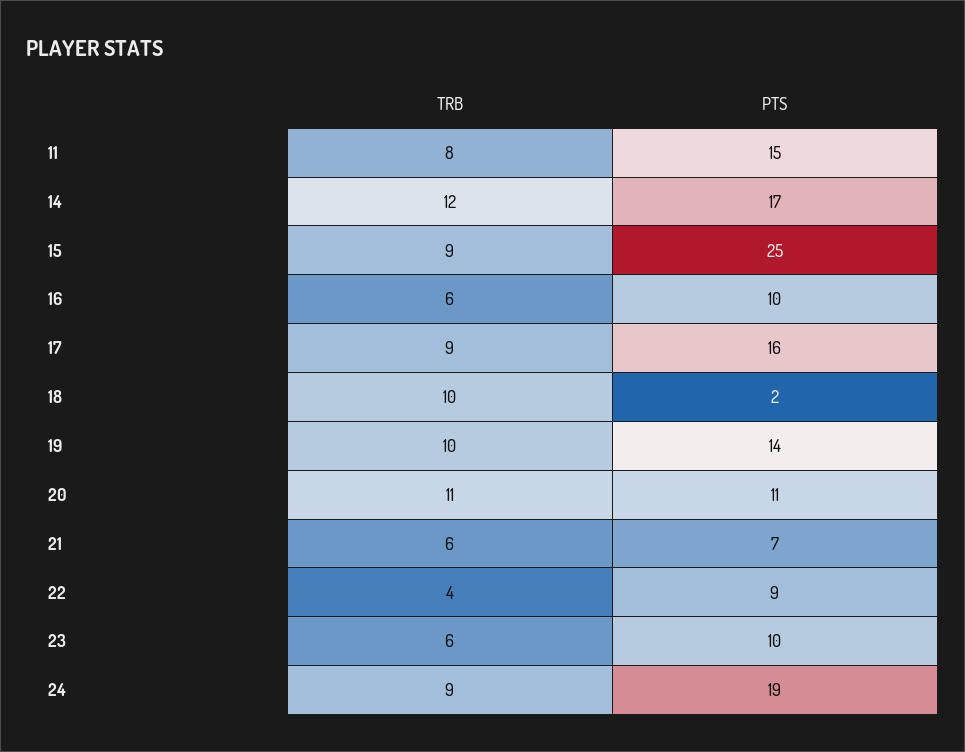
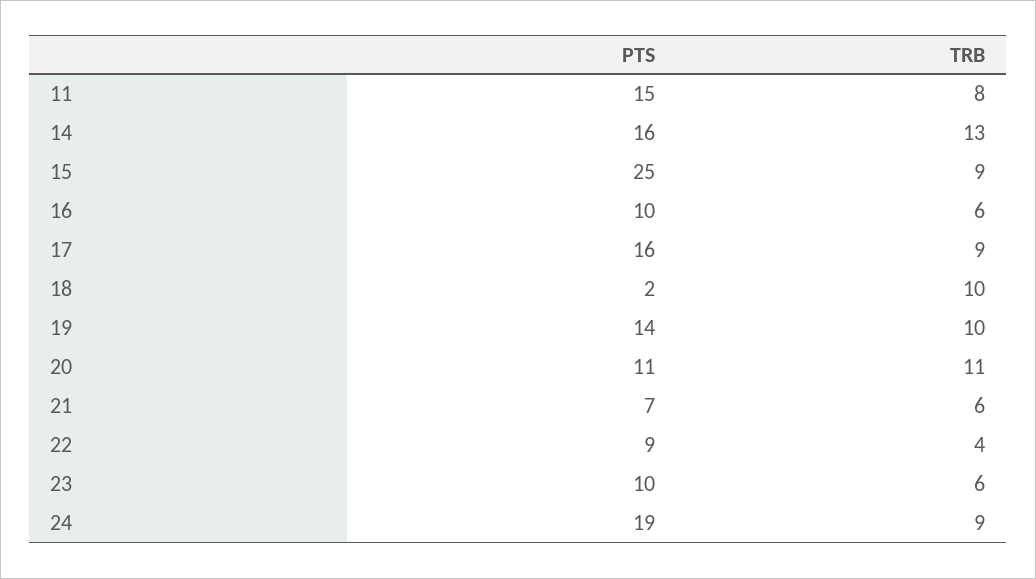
TRB, 14: 12 -> 13
PTS, 14: 17 -> 16

